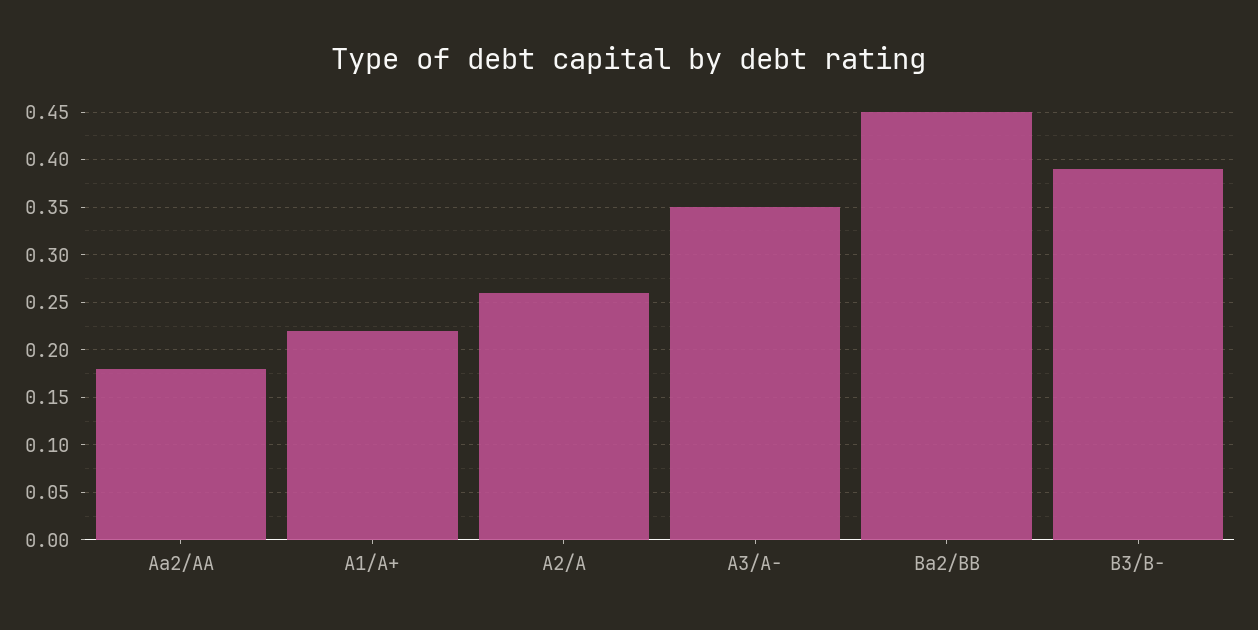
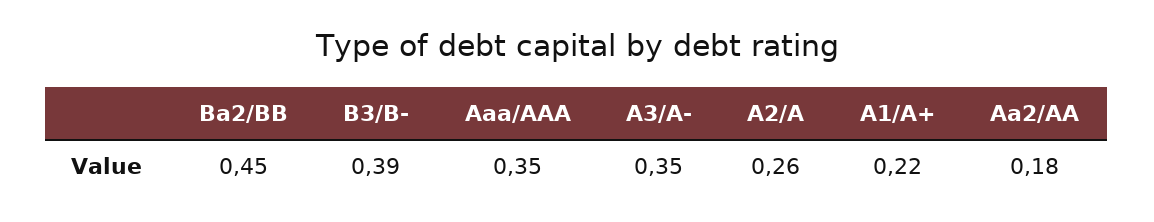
Aaa/AAA: none -> 0.35

